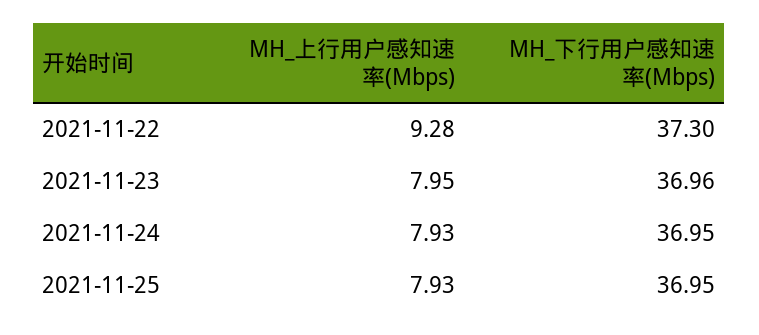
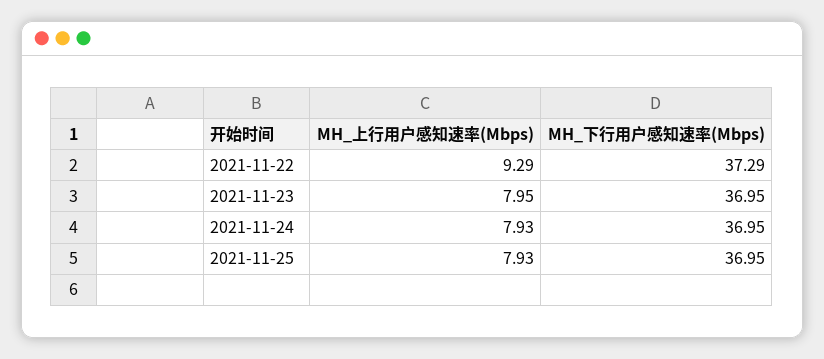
MH_上行用户感知速率(Mbps), 2021-11-22: 9.28 -> 9.29
MH_下行用户感知速率(Mbps), 2021-11-22: 37.3 -> 37.29
MH_下行用户感知速率(Mbps), 2021-11-23: 36.96 -> 36.95

